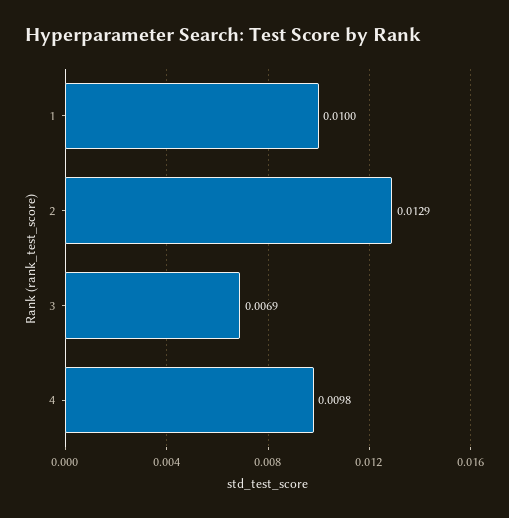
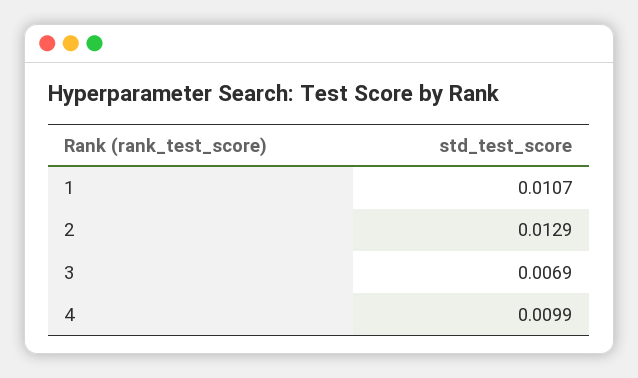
1: 0.01 -> 0.0107
4: 0.0098 -> 0.0099

